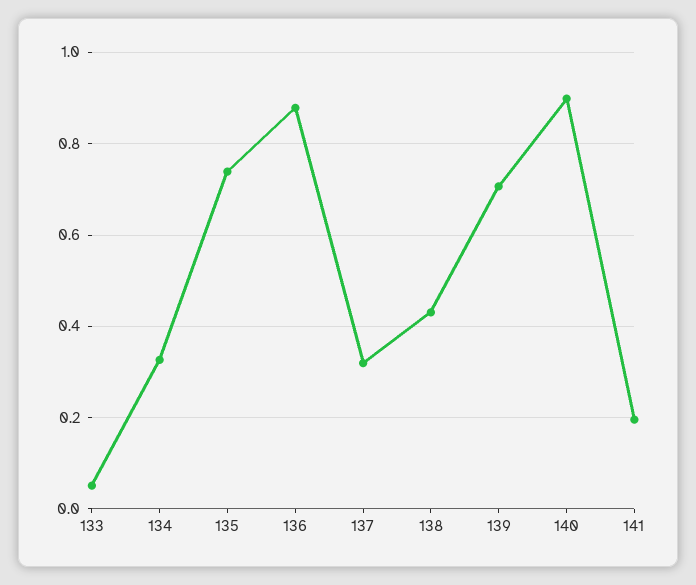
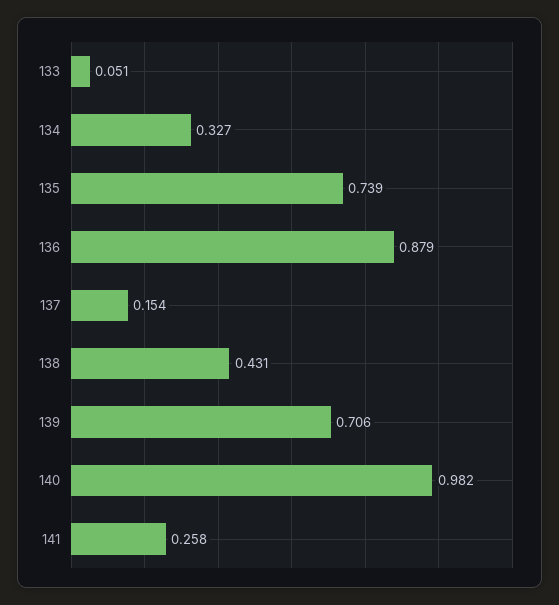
137: 0.32 -> 0.154
140: 0.9 -> 0.982
141: 0.2 -> 0.258

